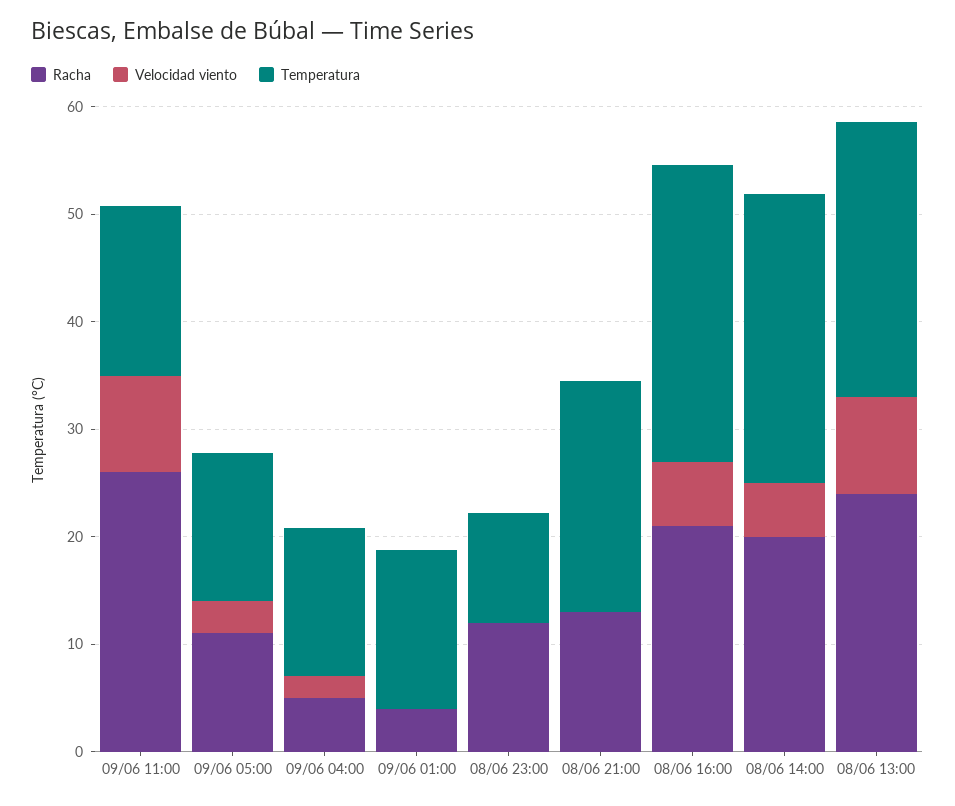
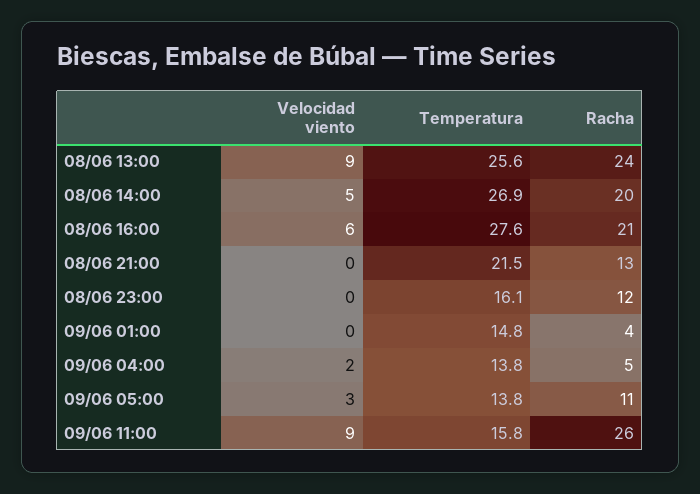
Temperatura, 08/06 23:00: 10 -> 16.1

